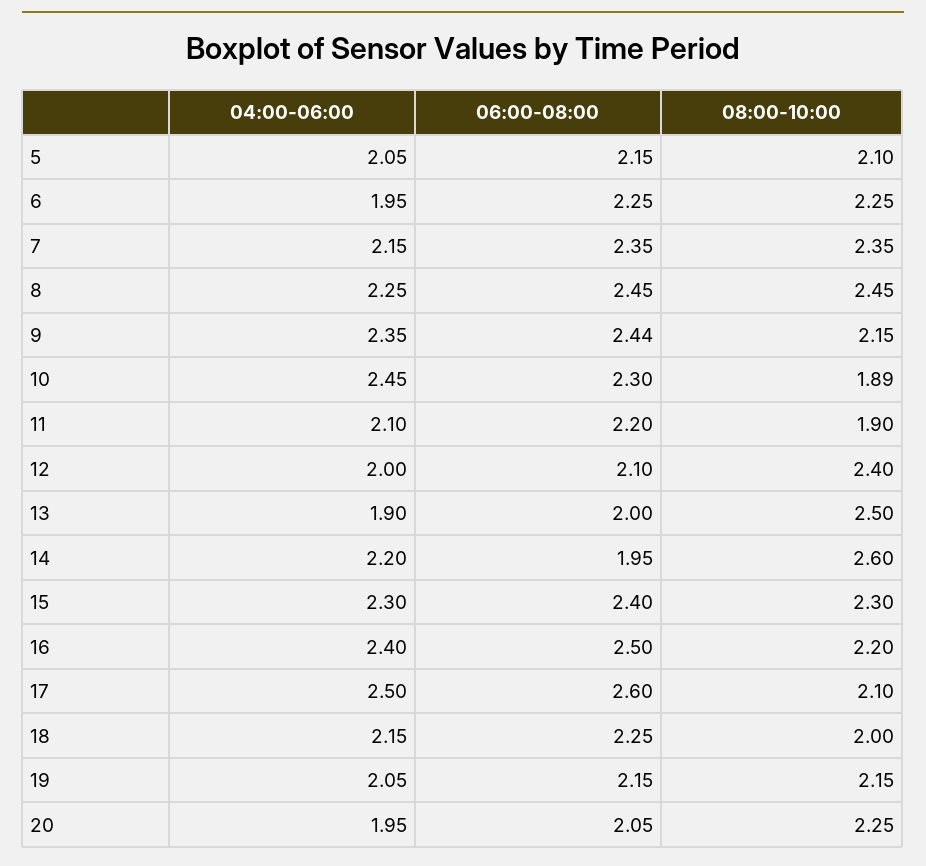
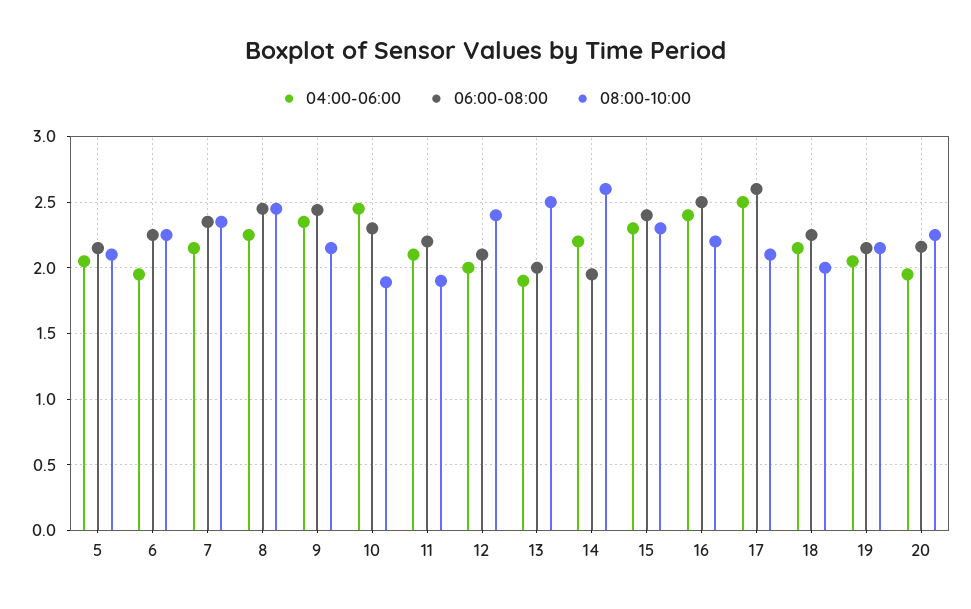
06:00-08:00, 20: 2.05 -> 2.15

